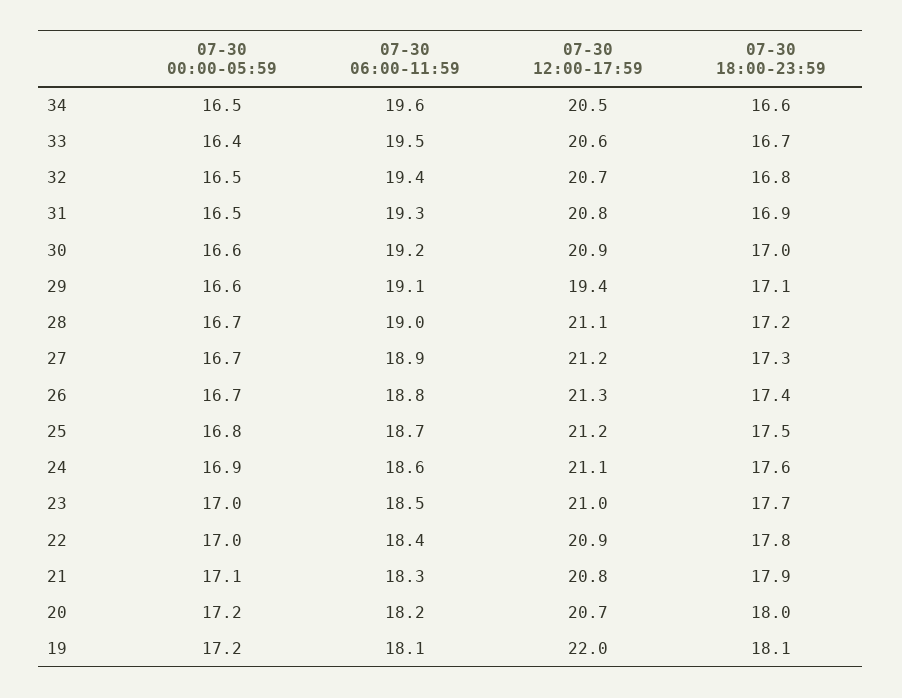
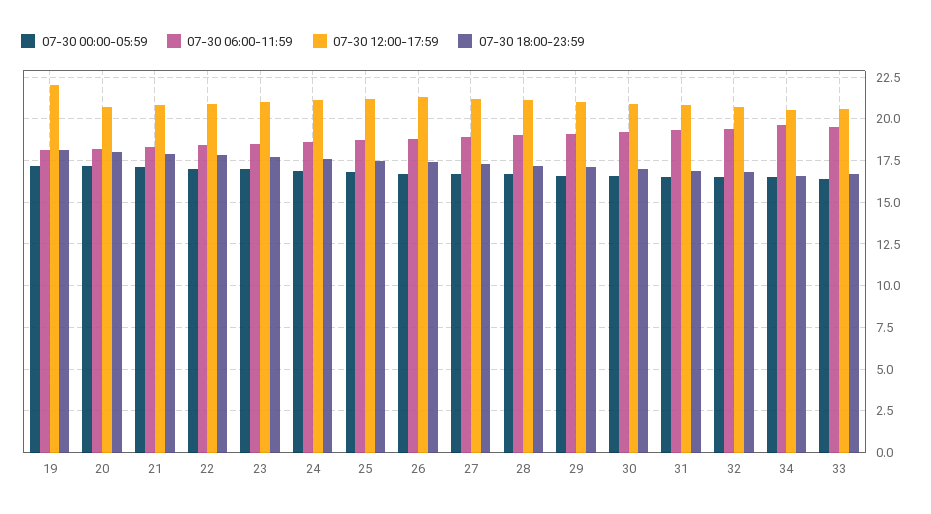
07-30 12:00-17:59, 29: 19.4 -> 21

